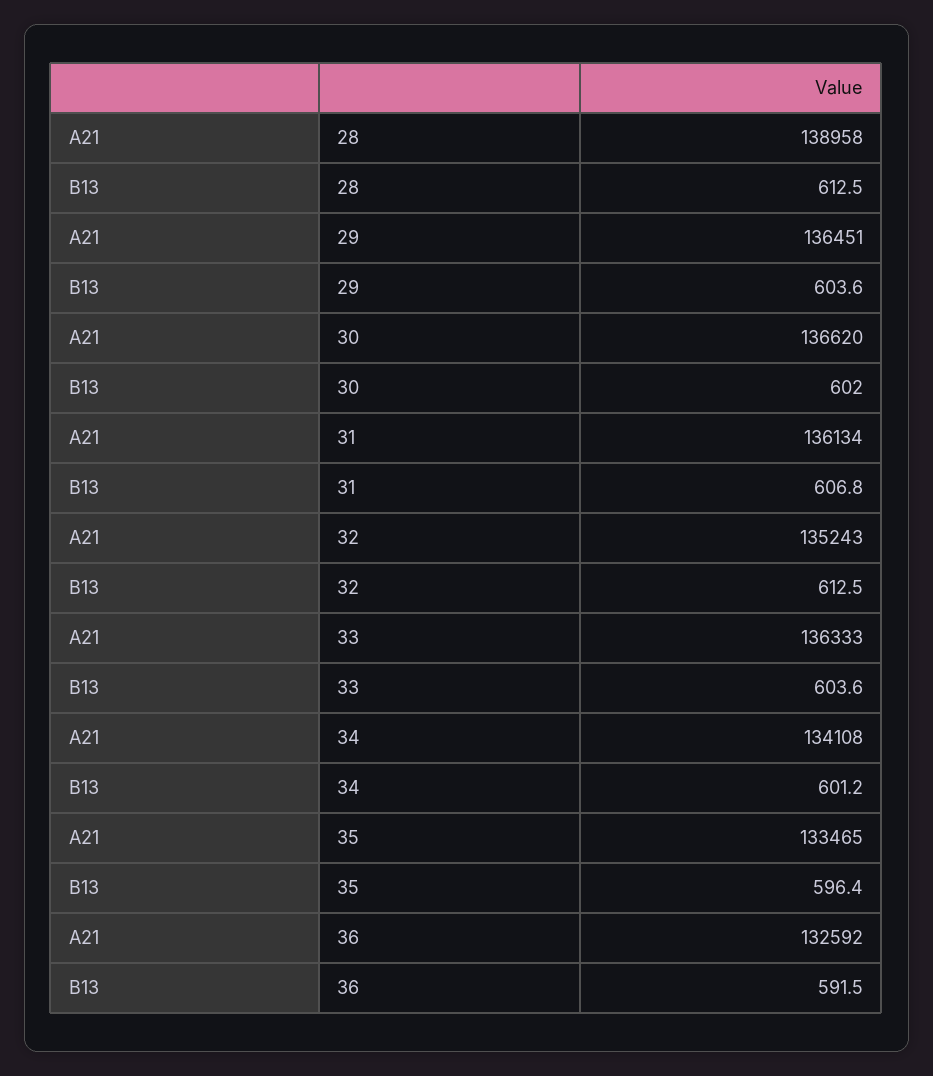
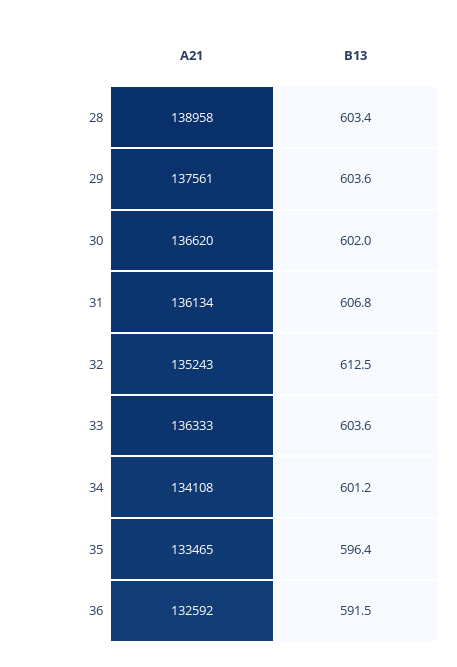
B13, 28: 612.5 -> 603.4
A21, 29: 136451 -> 137561

